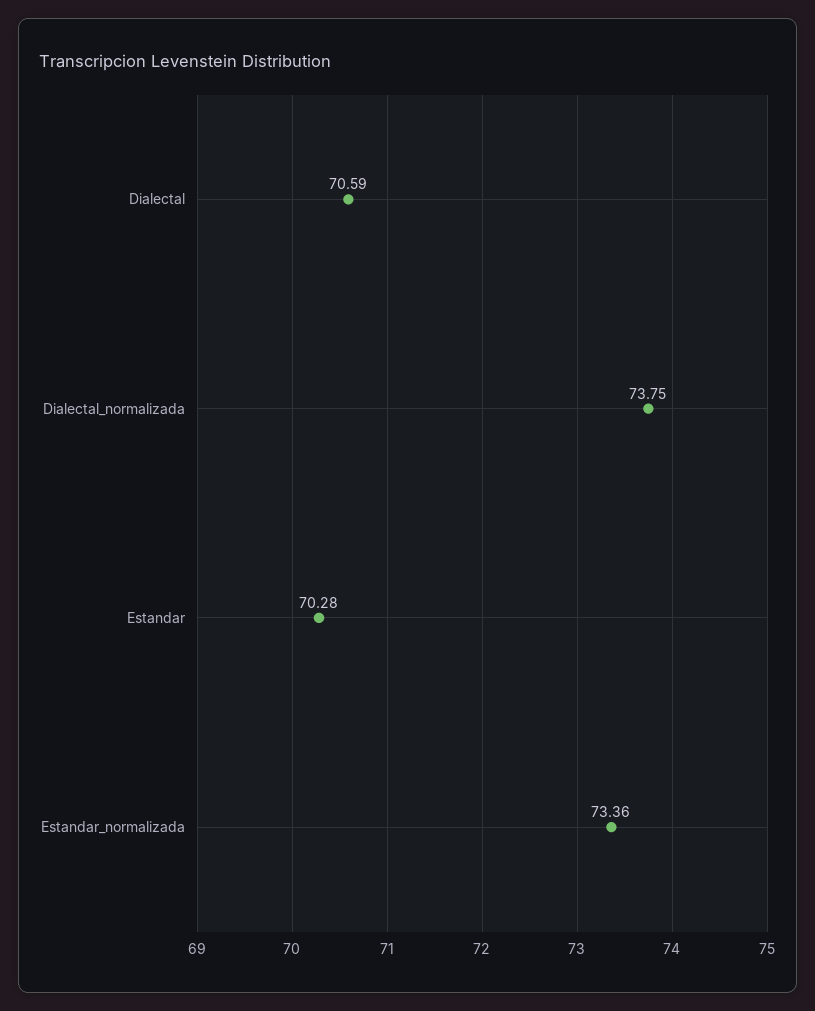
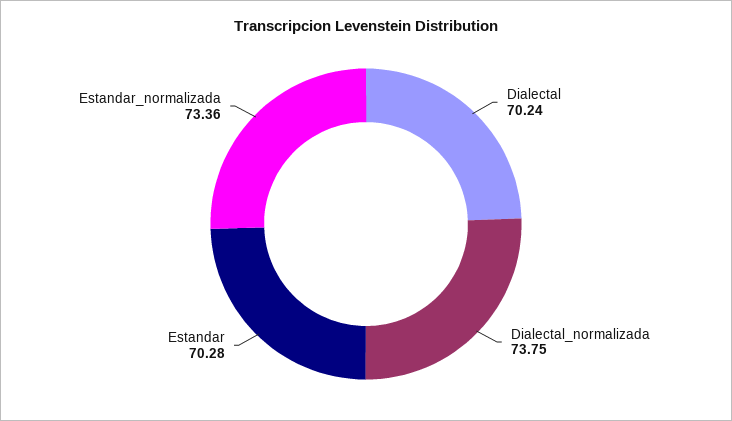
Dialectal: 70.59 -> 70.24

